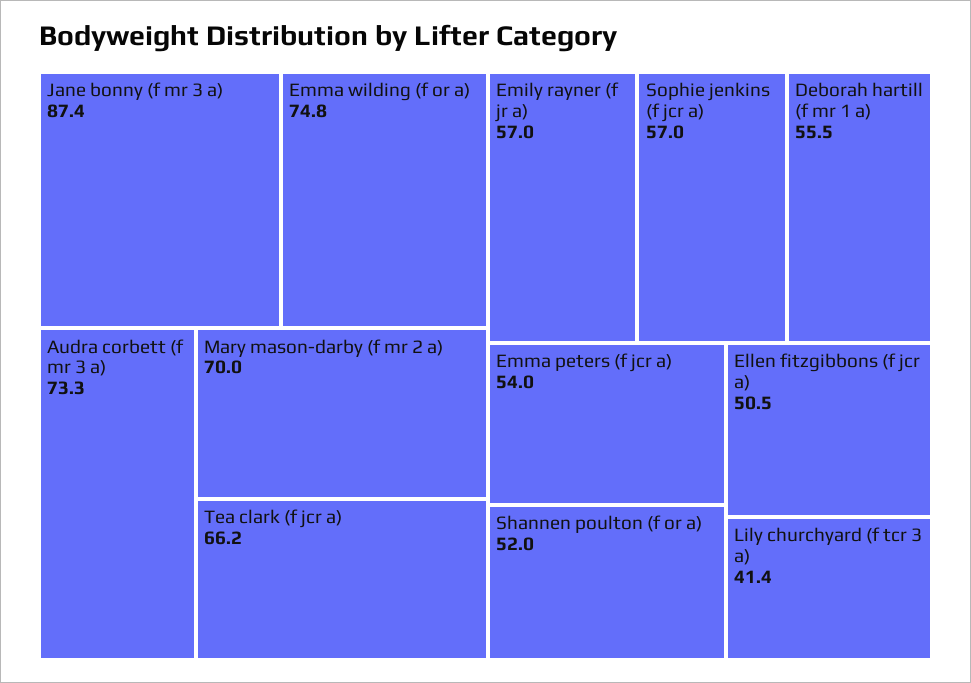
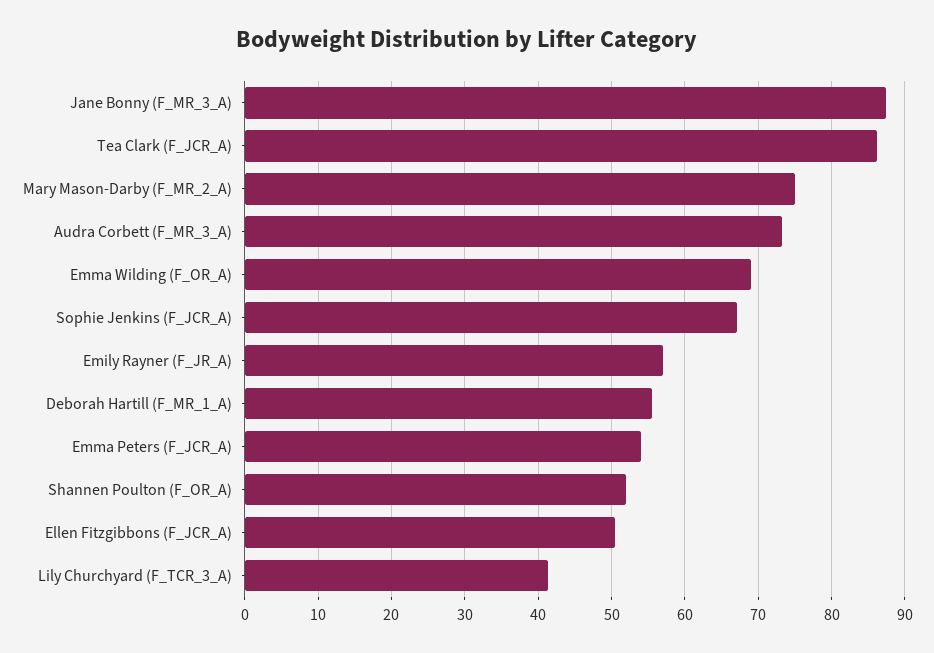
Emma wilding (f or a): 74.8 -> 69
Mary mason-darby (f mr 2 a): 70 -> 75
Tea clark (f jcr a): 66.2 -> 86
Sophie jenkins (f jcr a): 57 -> 67

